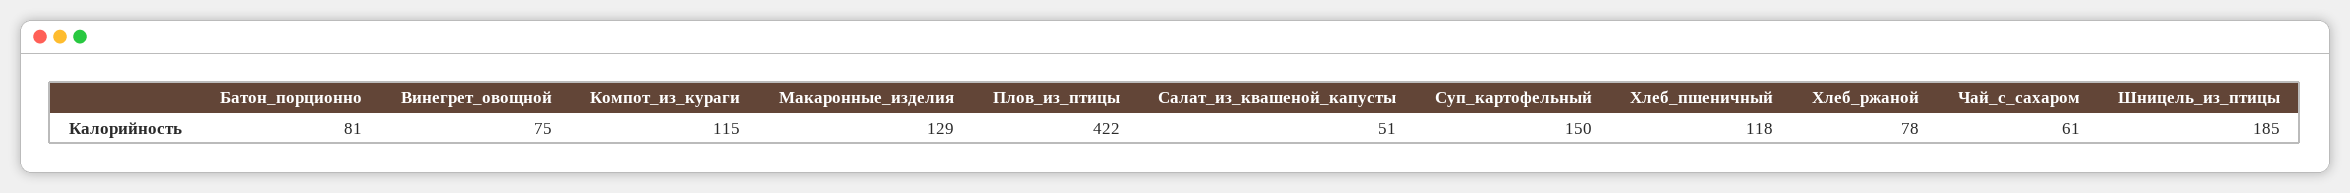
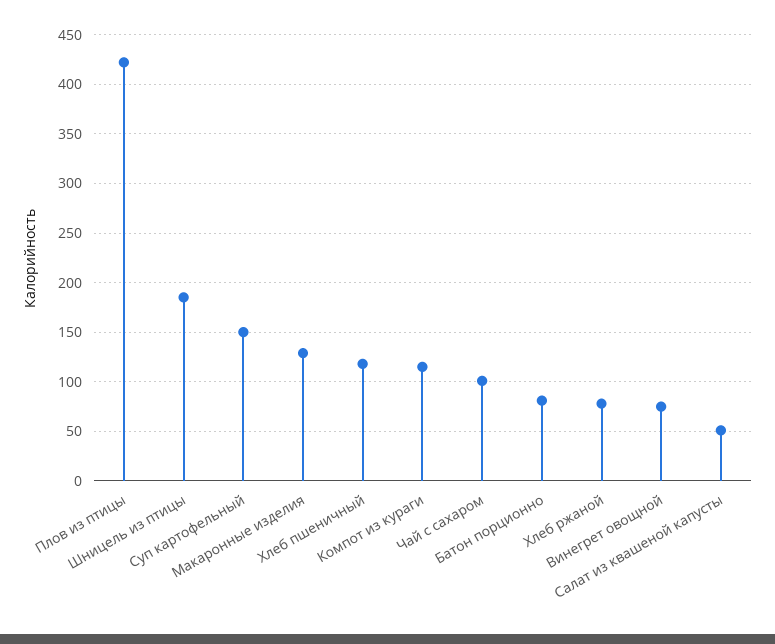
Чай_с_сахаром: 61 -> 100

